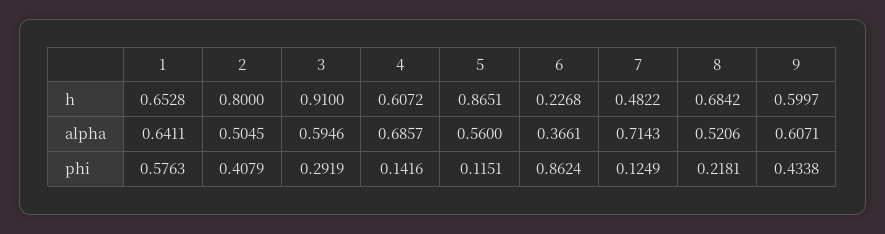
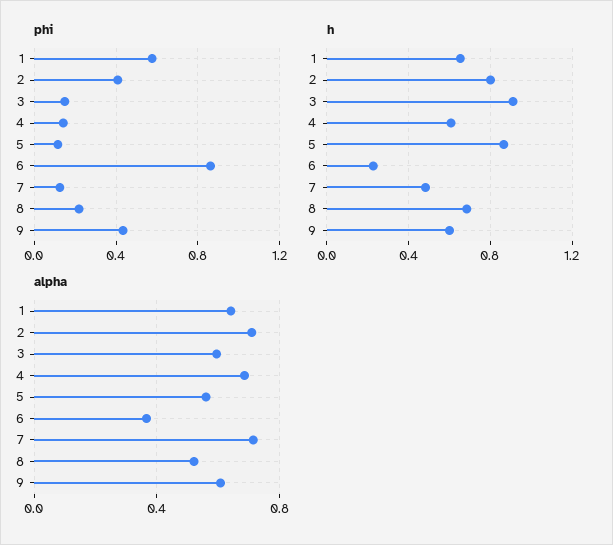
alpha, 2: 0.5045 -> 0.7
phi, 3: 0.2919 -> 0.15

